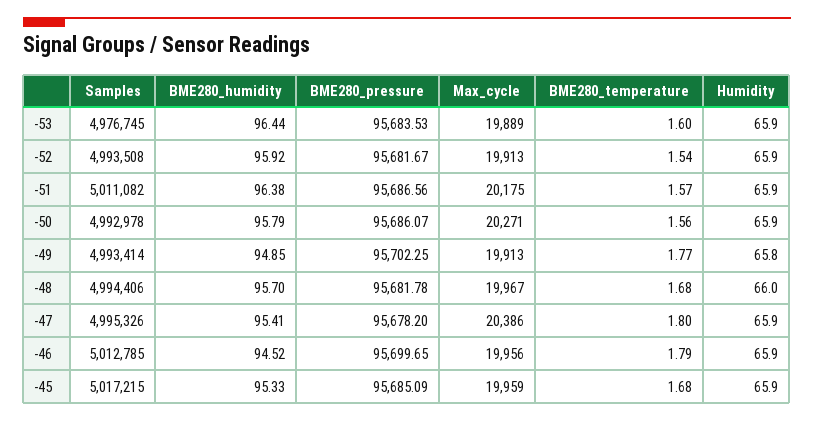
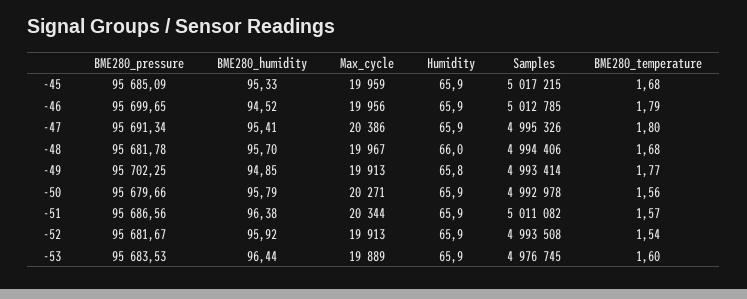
Max_cycle, -51: 20175 -> 20344
BME280_pressure, -50: 95686.07 -> 95679.66
BME280_pressure, -47: 95678.2 -> 95691.34

